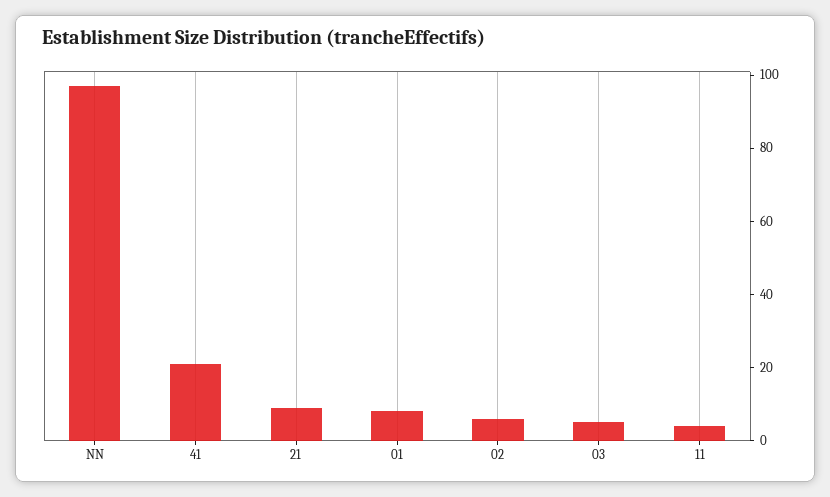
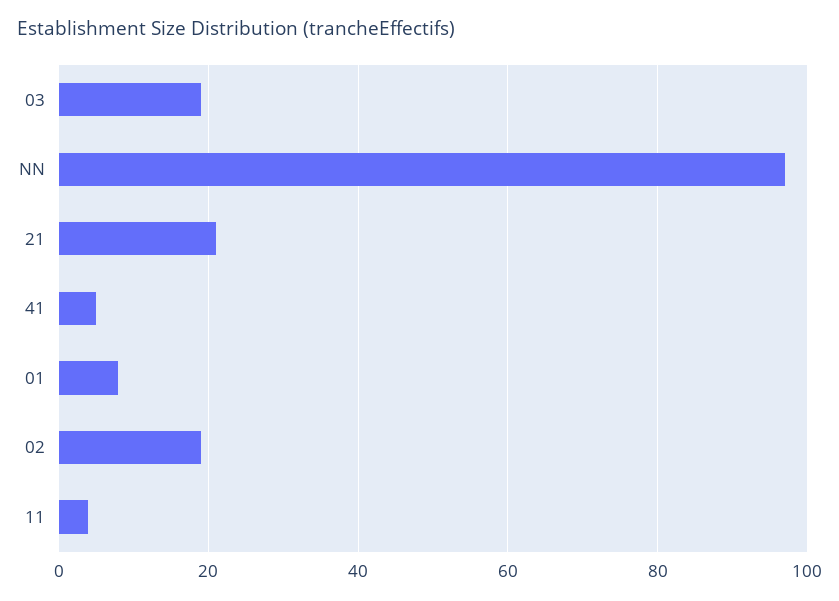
41: 20 -> 5
21: 10 -> 20
02: 5 -> 20
03: 5 -> 20

